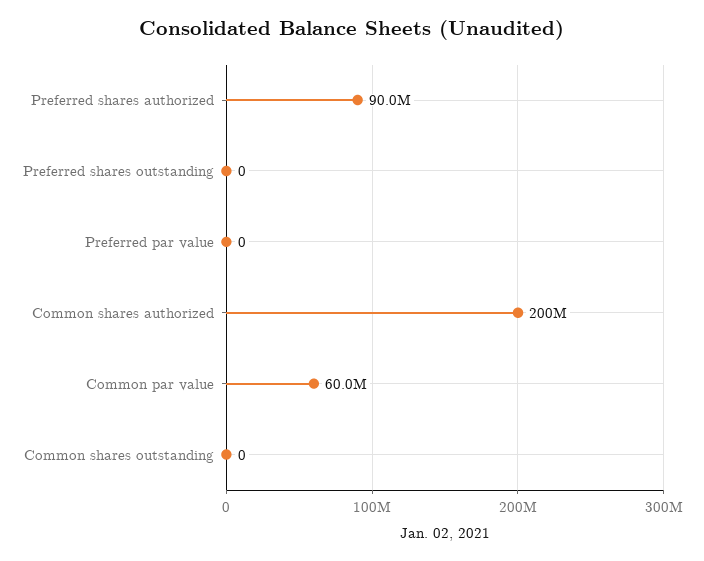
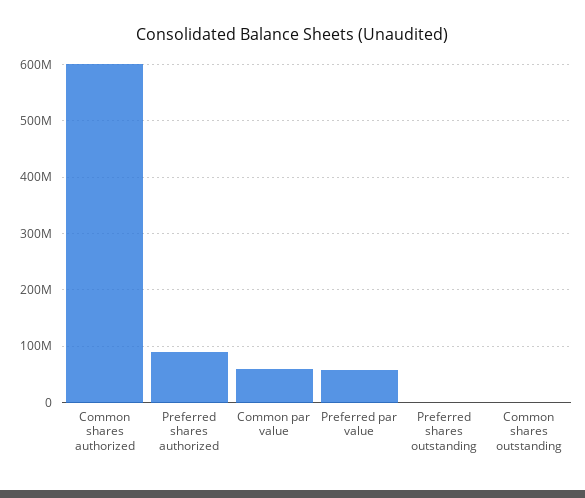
Preferred par value: 0 -> 60000000
Common shares authorized: 200000000 -> 600000000

